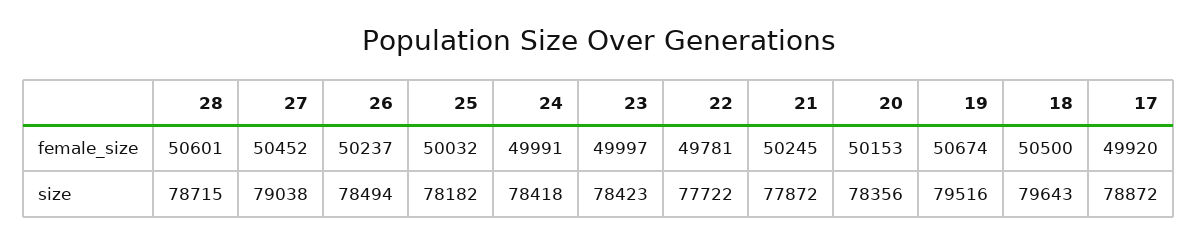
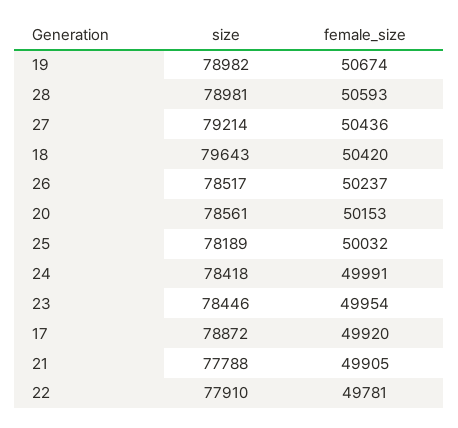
28, female_size: 50601 -> 50593
27, female_size: 50452 -> 50436
23, female_size: 49997 -> 49954
21, female_size: 50245 -> 49905
18, female_size: 50500 -> 50420
28, size: 78715 -> 78981
27, size: 79038 -> 79214
26, size: 78494 -> 78517
25, size: 78182 -> 78189
23, size: 78423 -> 78446
22, size: 77722 -> 77910
21, size: 77872 -> 77788
20, size: 78356 -> 78561
19, size: 79516 -> 78982

